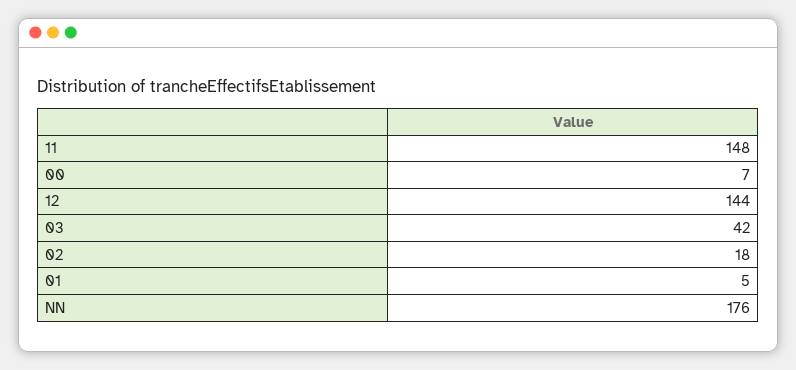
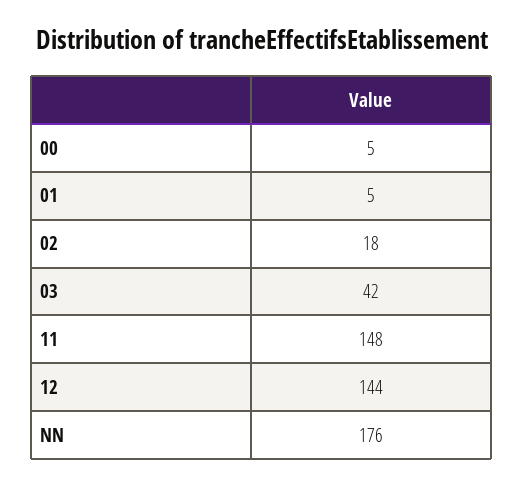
00: 7 -> 5

